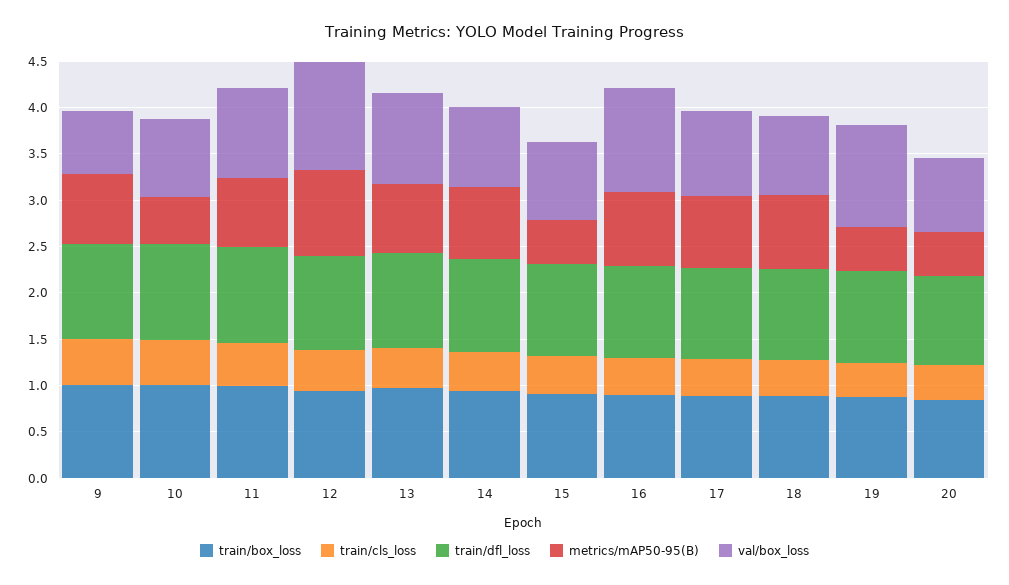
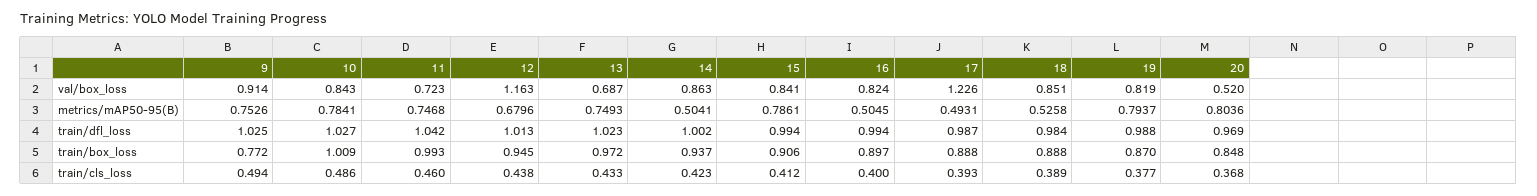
train/box_loss, 9: 1 -> 0.772
val/box_loss, 9: 0.7 -> 0.914
metrics/mAP50-95(B), 10: 0.5 -> 0.7841
val/box_loss, 11: 1 -> 0.723
metrics/mAP50-95(B), 12: 0.9 -> 0.6796
val/box_loss, 13: 1 -> 0.687
metrics/mAP50-95(B), 14: 0.8 -> 0.5041
metrics/mAP50-95(B), 15: 0.5 -> 0.7861
metrics/mAP50-95(B), 16: 0.8 -> 0.5045
val/box_loss, 16: 1.1 -> 0.824
metrics/mAP50-95(B), 17: 0.8 -> 0.4931
val/box_loss, 17: 0.9 -> 1.226
metrics/mAP50-95(B), 18: 0.8 -> 0.5258
metrics/mAP50-95(B), 19: 0.5 -> 0.7937
val/box_loss, 19: 1.1 -> 0.819
metrics/mAP50-95(B), 20: 0.5 -> 0.8036
val/box_loss, 20: 0.8 -> 0.52

